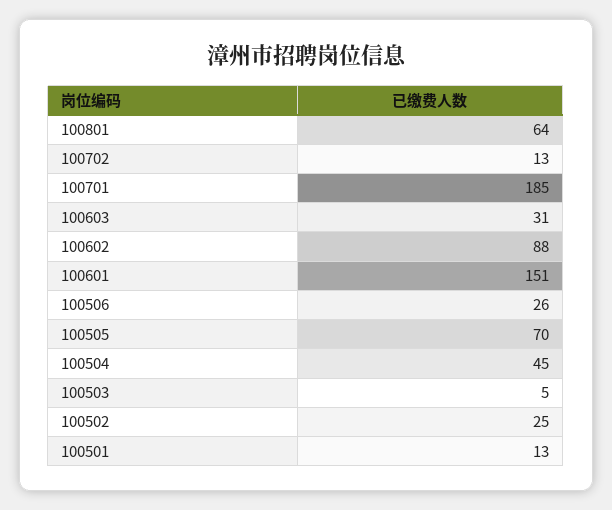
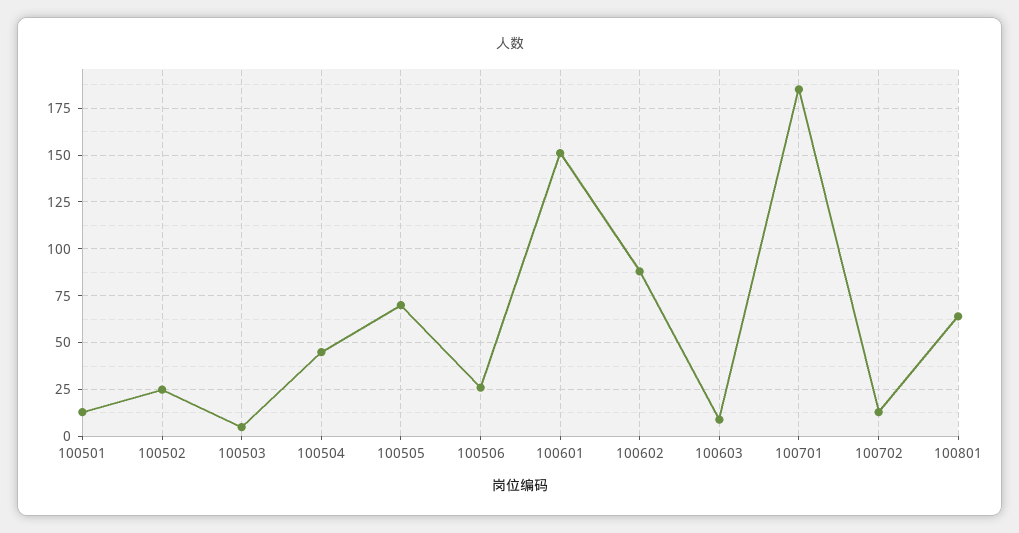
100603: 31 -> 10

